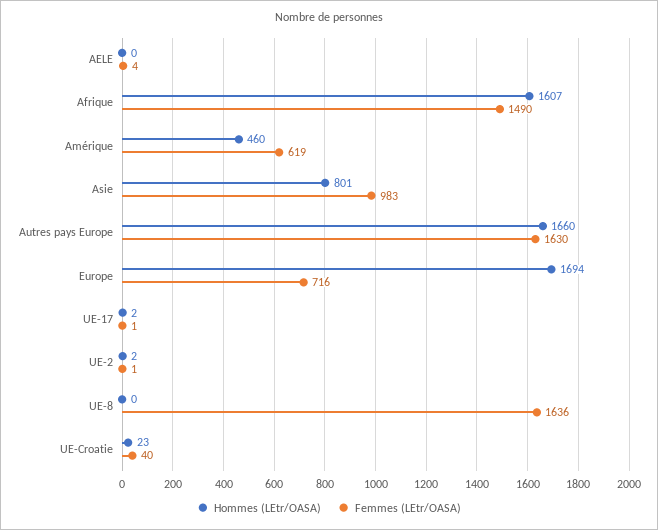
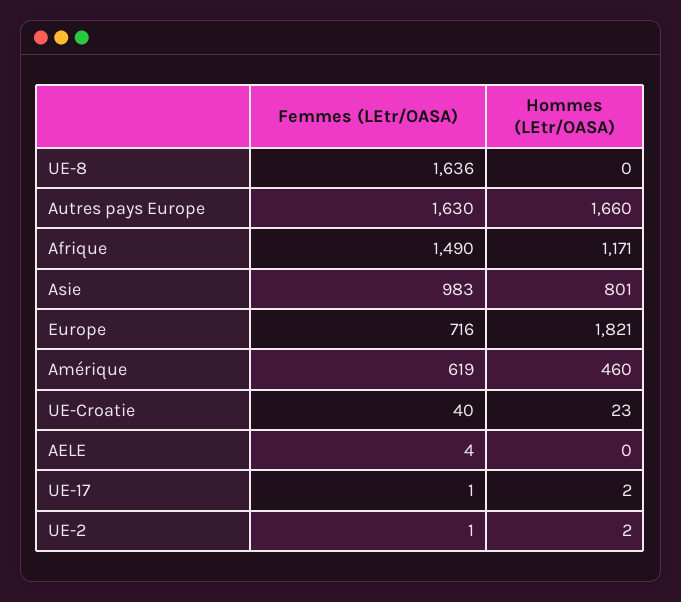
Hommes (LEtr/OASA), Afrique: 1607 -> 1171
Hommes (LEtr/OASA), Europe: 1694 -> 1821

